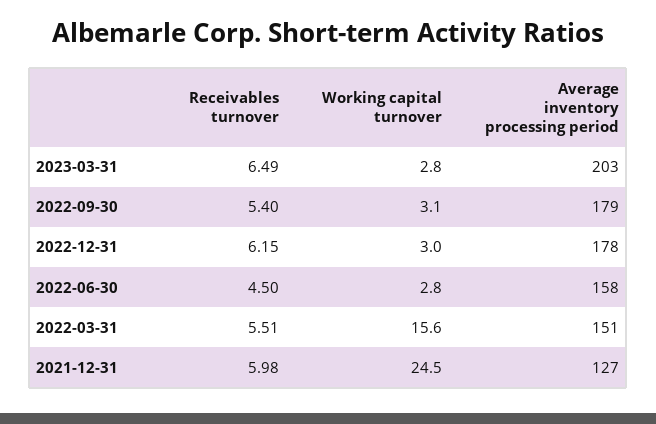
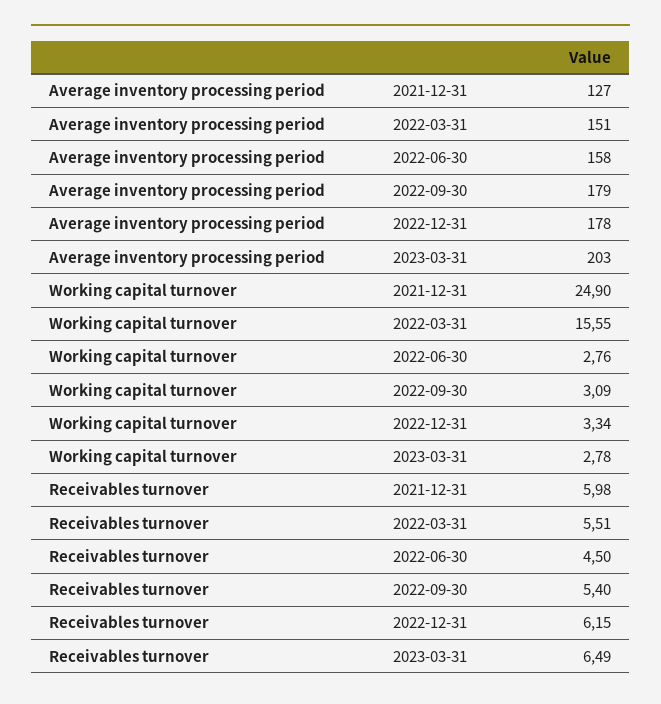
Working capital turnover, 2022-12-31: 3 -> 3.34
Working capital turnover, 2021-12-31: 24.5 -> 24.9

